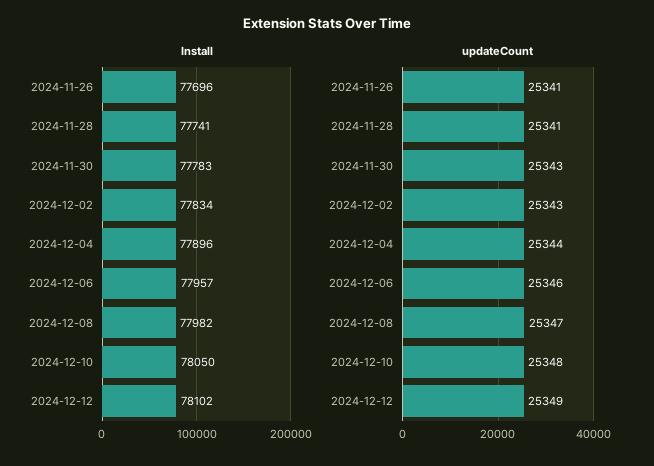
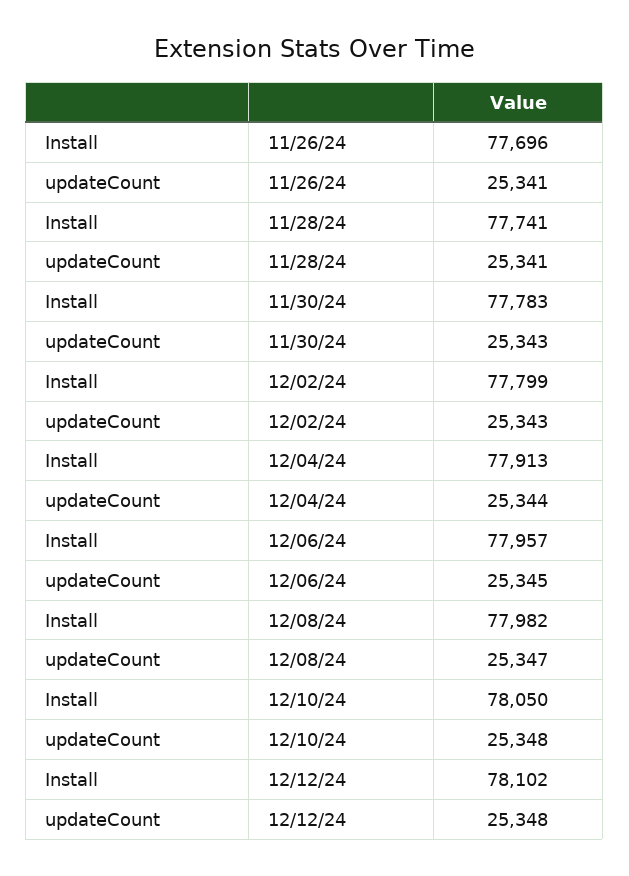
Install, 2024-12-02: 77834 -> 77799
Install, 2024-12-04: 77896 -> 77913
updateCount, 2024-12-06: 25346 -> 25345
updateCount, 2024-12-12: 25349 -> 25348

